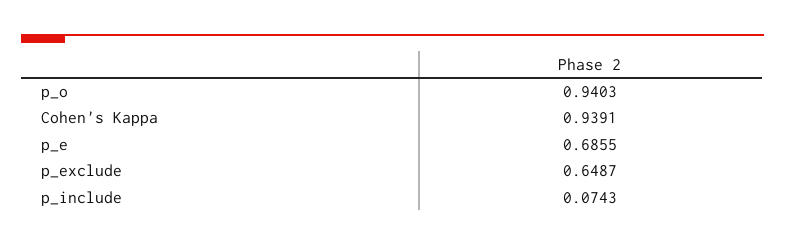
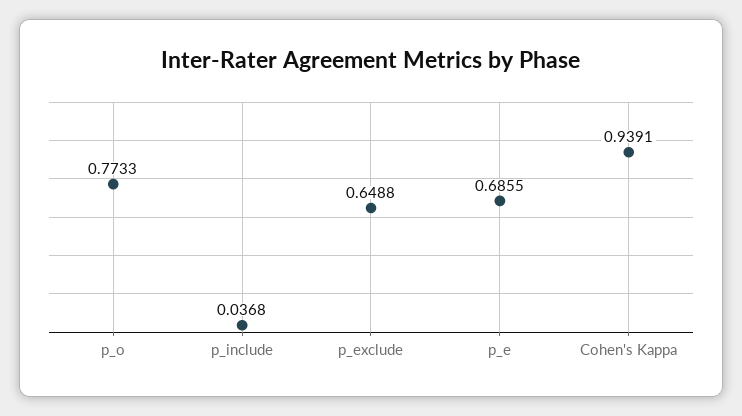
p_o: 0.9403 -> 0.7733
p_exclude: 0.6487 -> 0.6488
p_include: 0.0743 -> 0.0368

